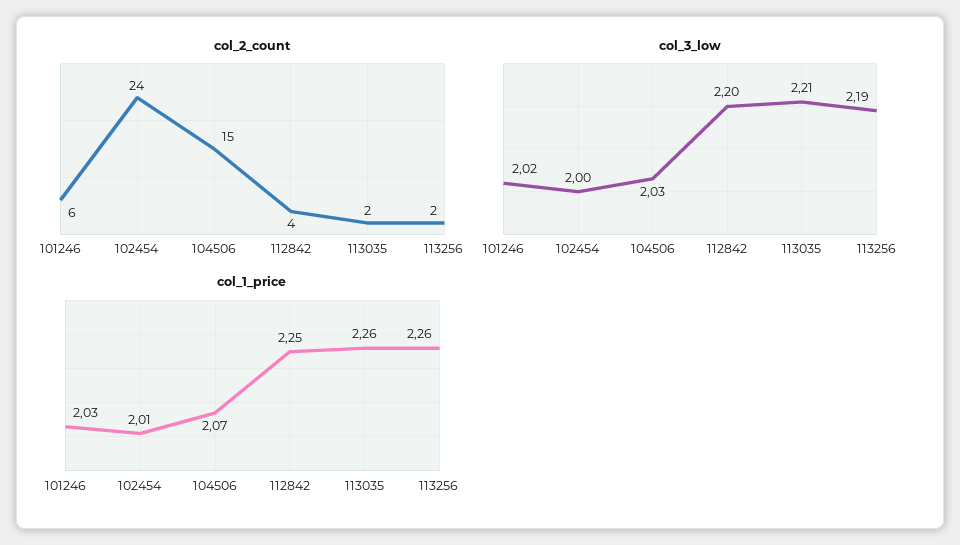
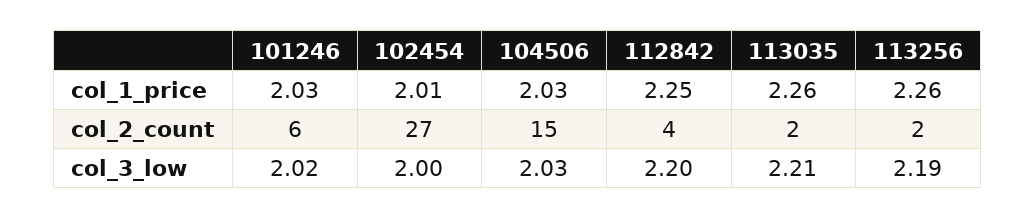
col_2_count, 102454: 24 -> 27
col_1_price, 104506: 2.07 -> 2.03

